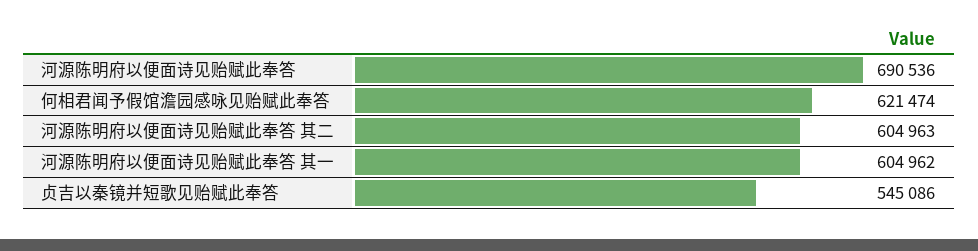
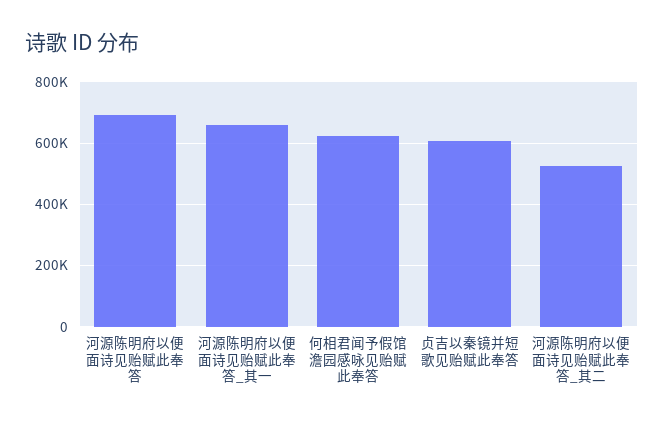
河源陈明府以便面诗见贻赋此奉答 其二: 604963 -> 520000
河源陈明府以便面诗见贻赋此奉答 其一: 604962 -> 660000
贞吉以秦镜并短歌见贻赋此奉答: 545086 -> 600000

